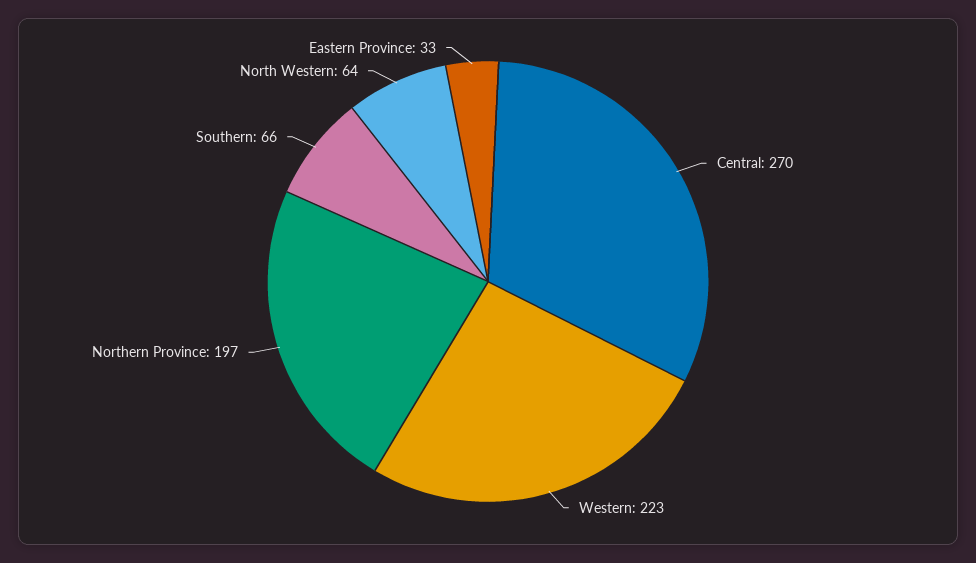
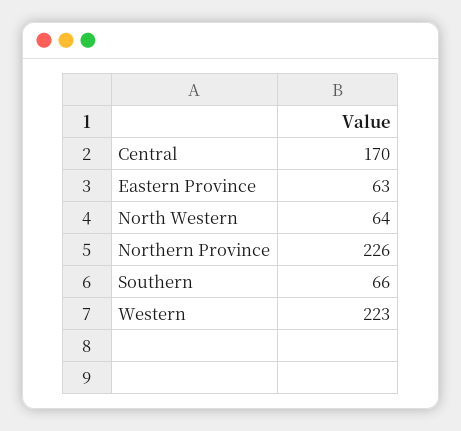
Central: 270 -> 170
Northern Province: 197 -> 226
Eastern Province: 33 -> 63

